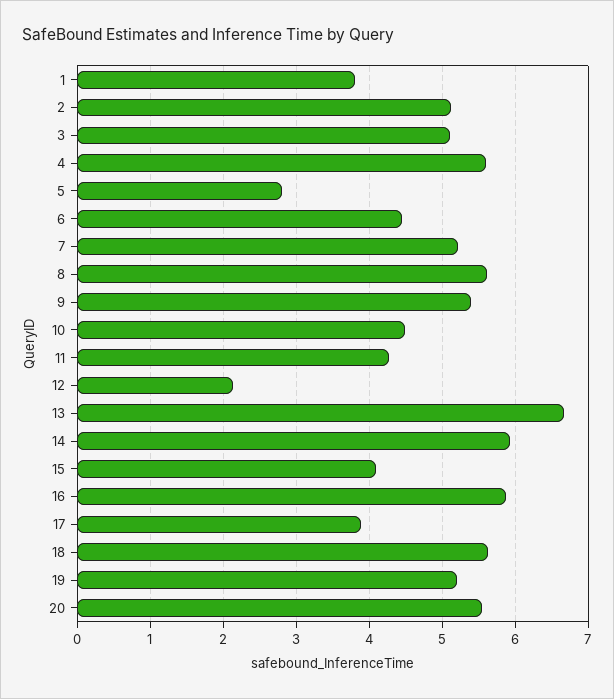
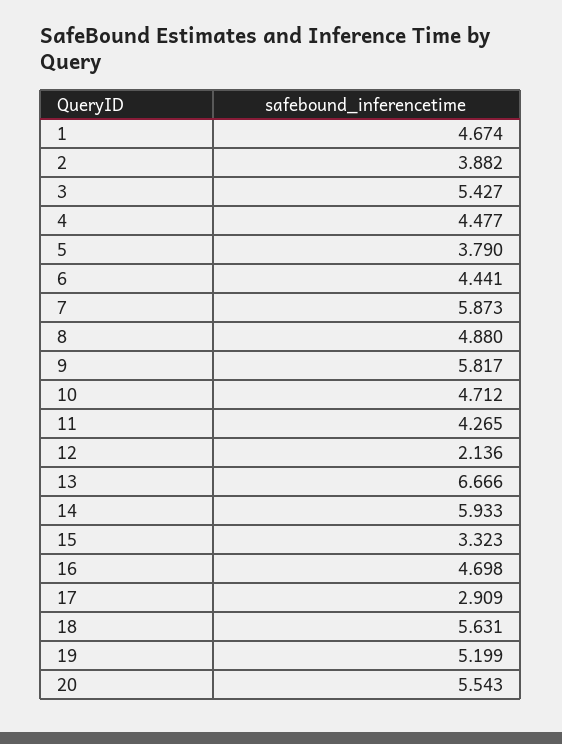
1: 3.8 -> 4.674
2: 5.1 -> 3.882
3: 5.1 -> 5.427
4: 5.6 -> 4.477
5: 2.8 -> 3.79
7: 5.2 -> 5.873
8: 5.6 -> 4.88
9: 5.4 -> 5.817
10: 4.5 -> 4.712
15: 4.1 -> 3.323
16: 5.9 -> 4.698
17: 3.9 -> 2.909

